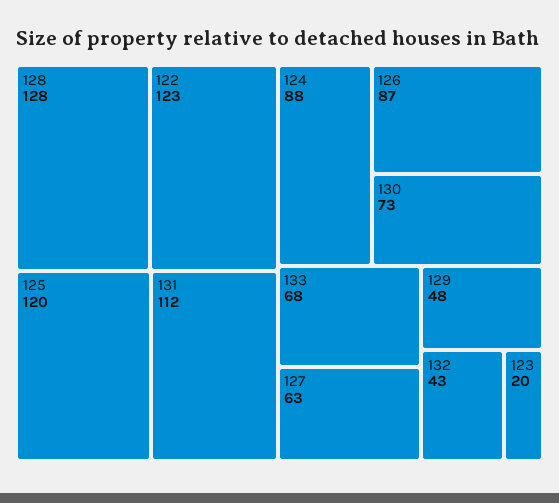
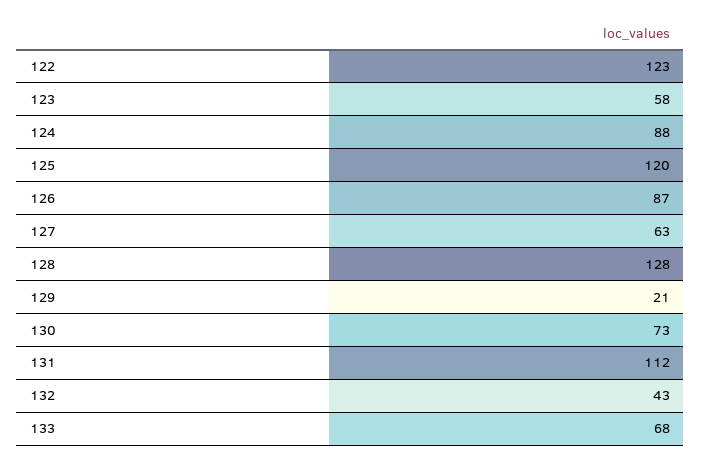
129: 48 -> 21
123: 20 -> 58

